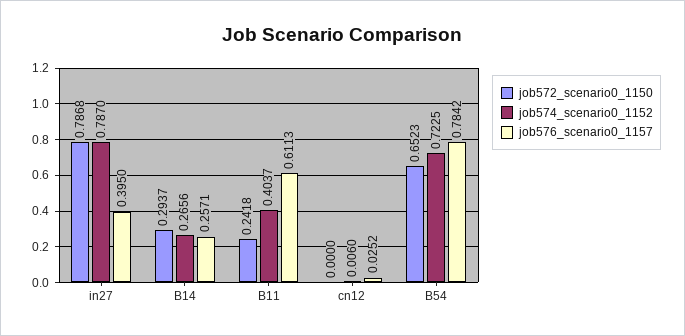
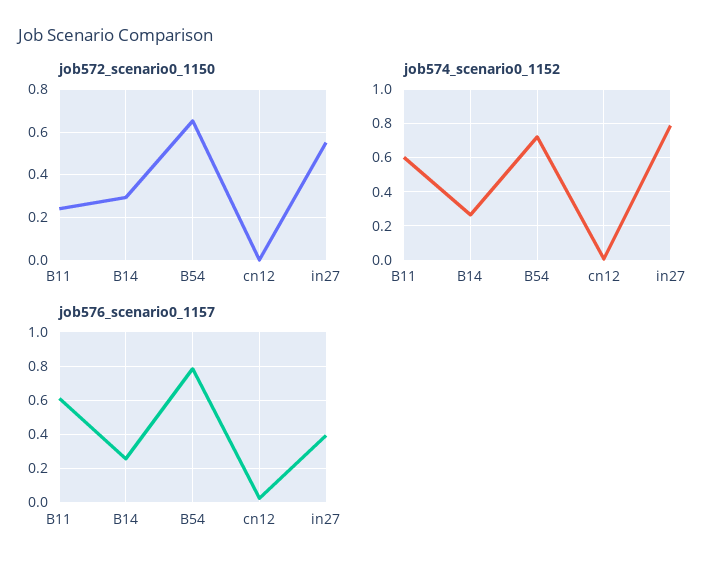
job572_scenario0_1150, in27: 0.7868 -> 0.55
job574_scenario0_1152, B11: 0.4037 -> 0.6

